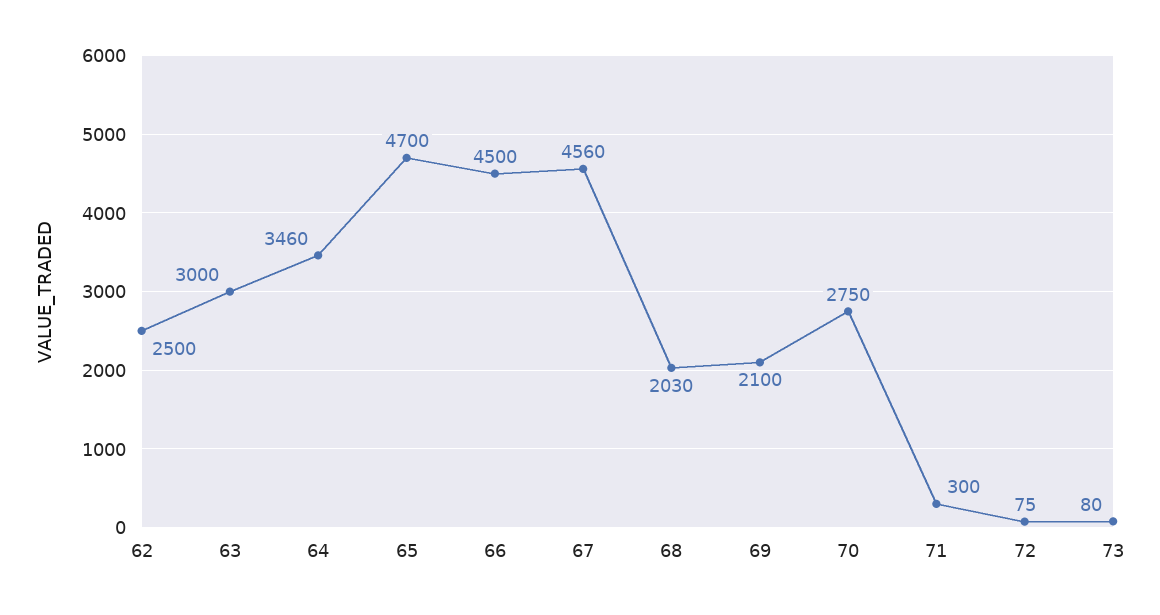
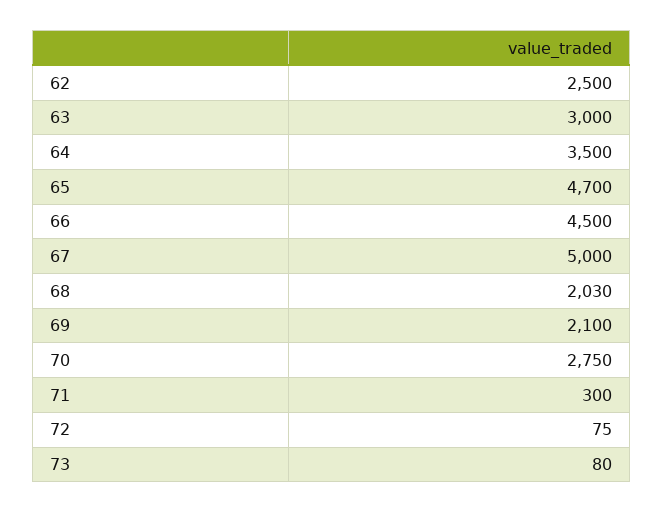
64: 3460 -> 3500
67: 4560 -> 5000

